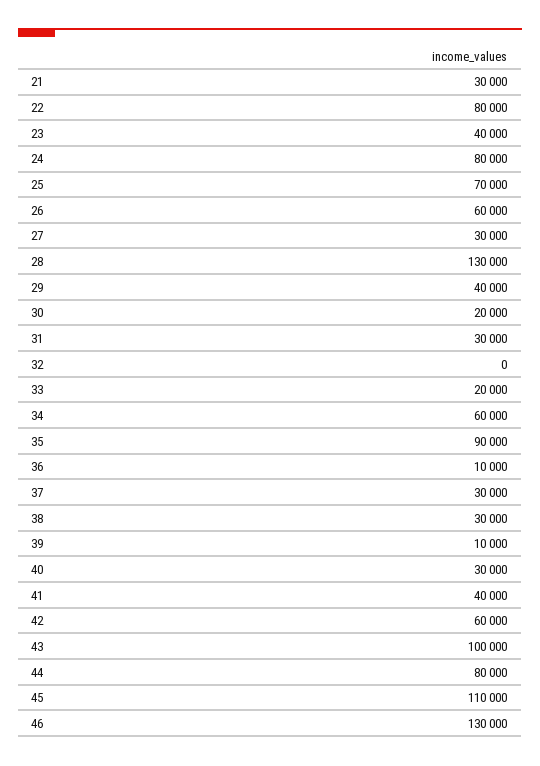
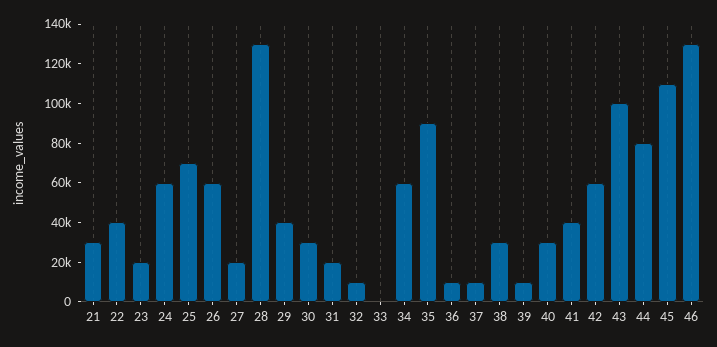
22: 80000 -> 40000
23: 40000 -> 20000
24: 80000 -> 60000
27: 30000 -> 20000
30: 20000 -> 30000
31: 30000 -> 20000
32: 0 -> 10000
33: 20000 -> 0
37: 30000 -> 10000

